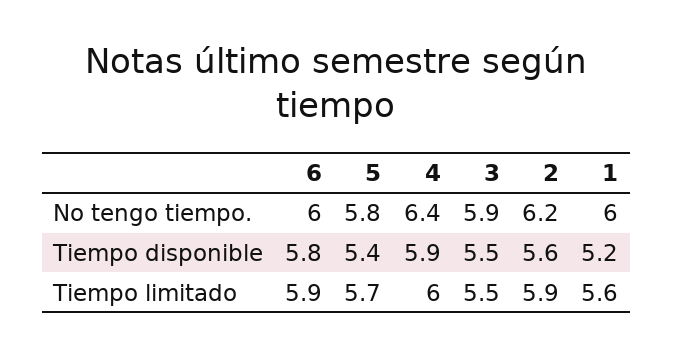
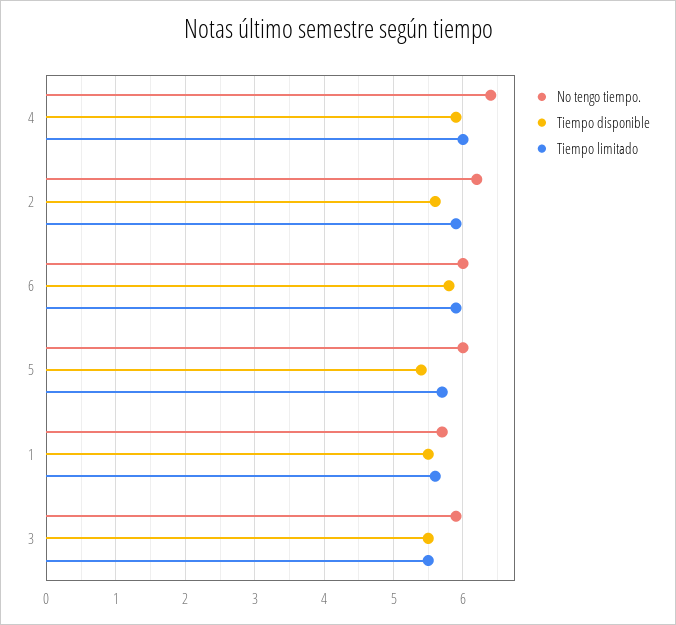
No tengo tiempo., 5: 5.8 -> 6
No tengo tiempo., 1: 6 -> 5.7
Tiempo disponible, 1: 5.2 -> 5.5

